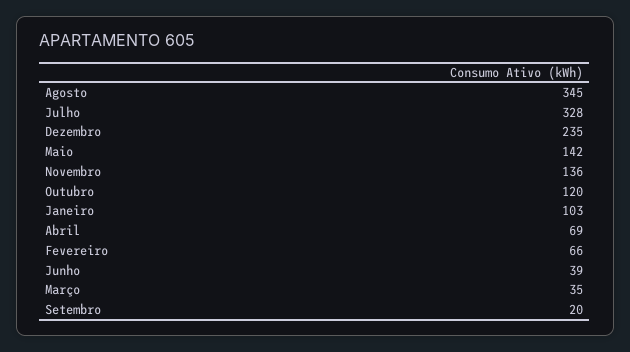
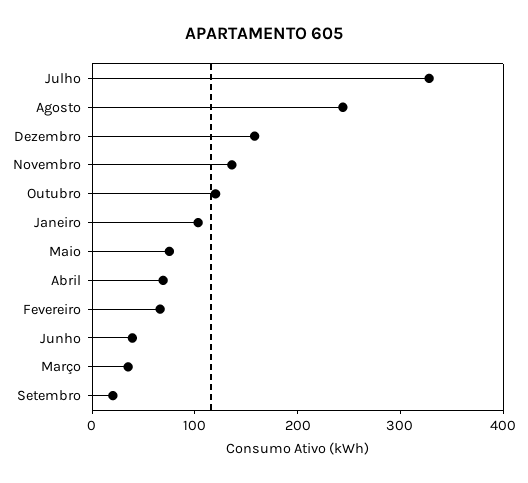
Agosto: 345 -> 240
Dezembro: 235 -> 160
Maio: 142 -> 80

